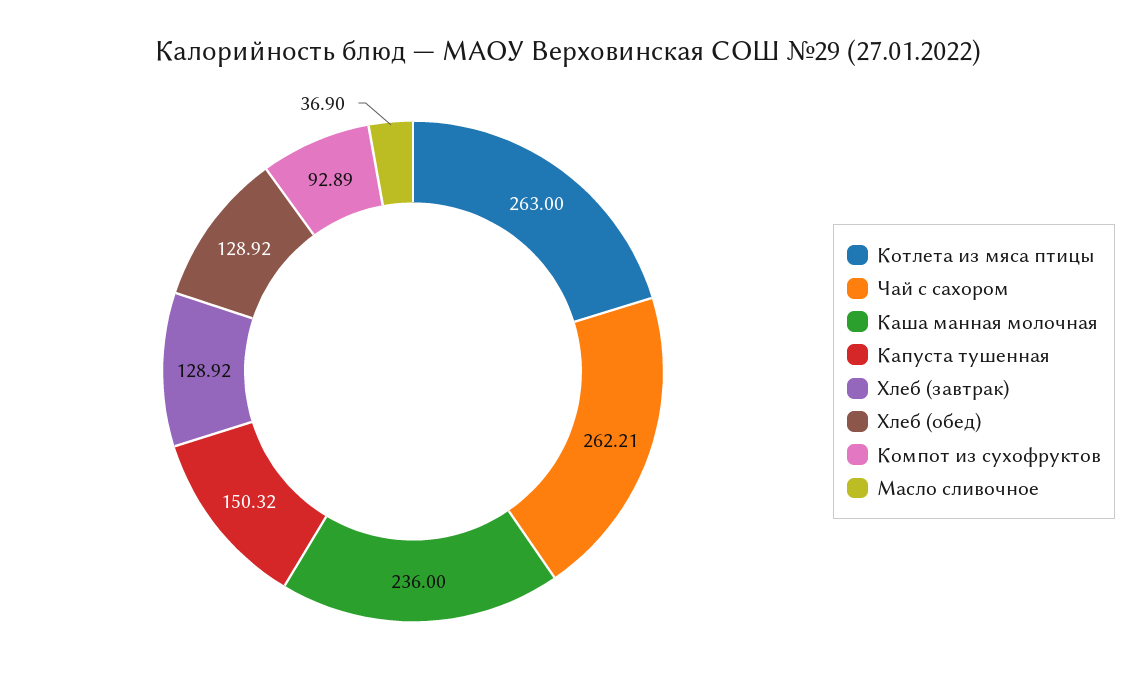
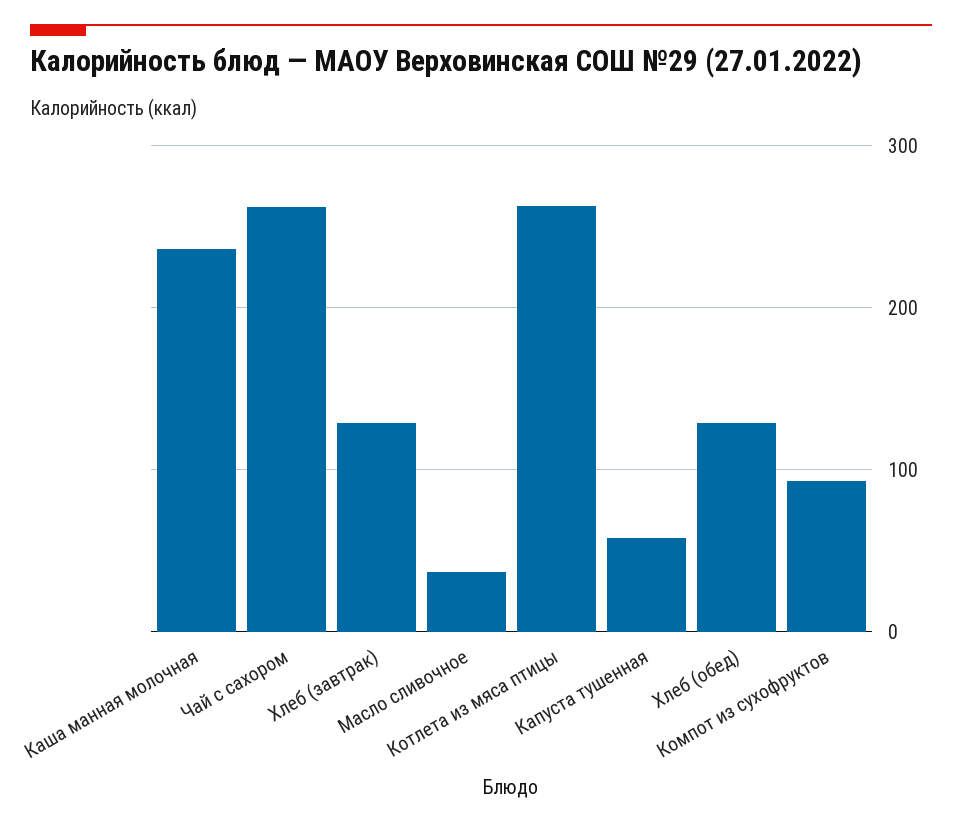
Капуста тушенная: 150.32 -> 60

